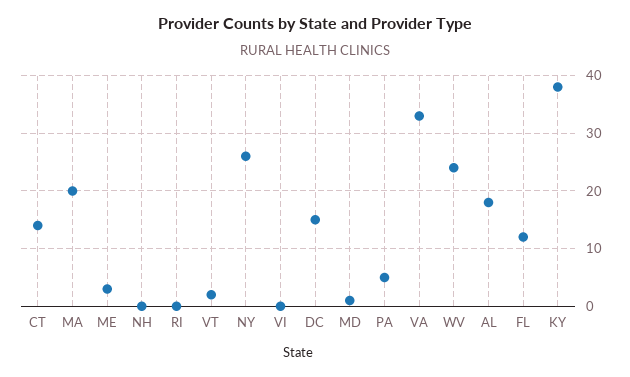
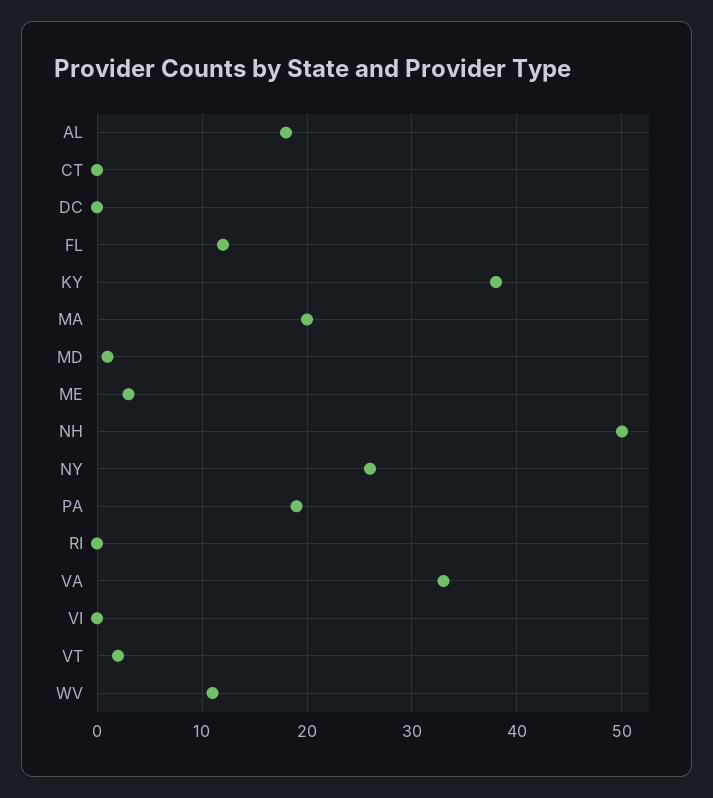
CT: 15 -> 0
NH: 0 -> 50
DC: 15 -> 0
PA: 5 -> 19
WV: 25 -> 11

